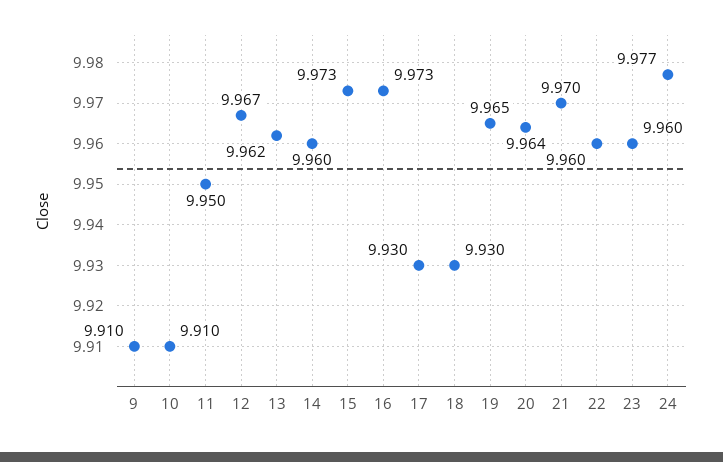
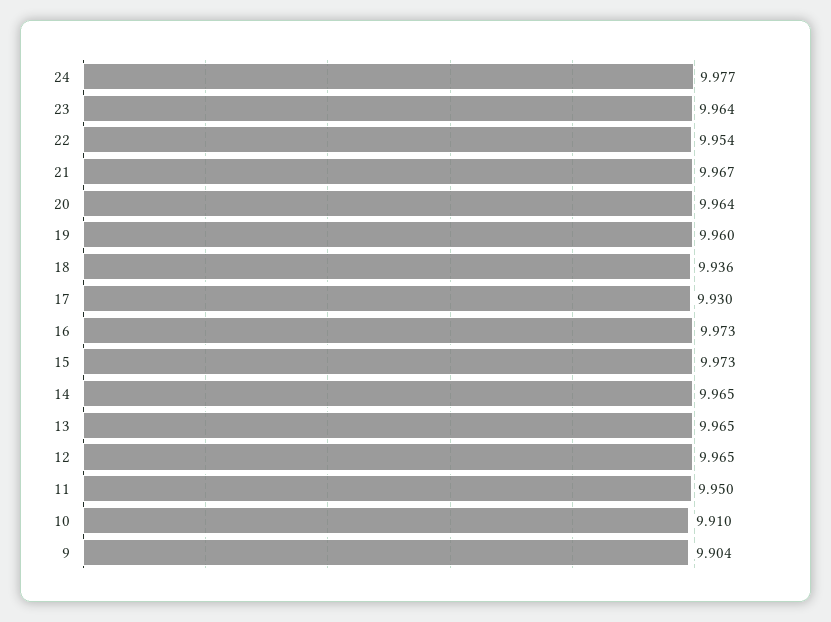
9: 9.91 -> 9.904
12: 9.967 -> 9.965
13: 9.962 -> 9.965
14: 9.96 -> 9.965
18: 9.93 -> 9.936
19: 9.965 -> 9.96
21: 9.97 -> 9.967
22: 9.96 -> 9.954
23: 9.96 -> 9.964

